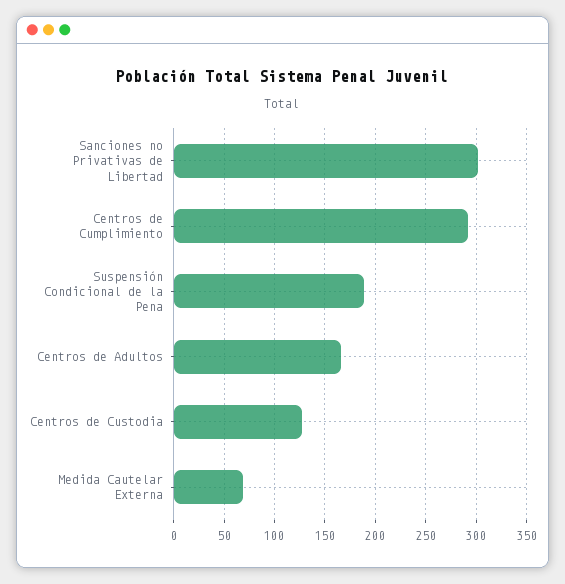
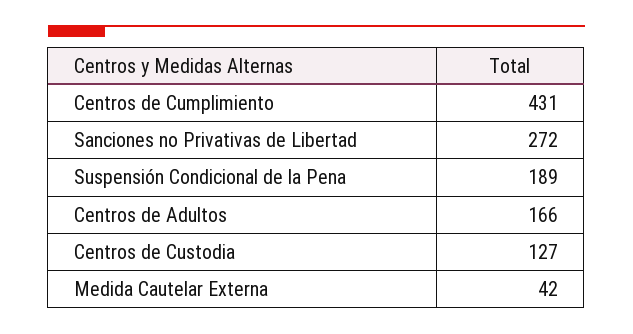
Sanciones no Privativas de Libertad: 300 -> 272
Centros de Cumplimiento: 290 -> 431
Medida Cautelar Externa: 70 -> 42

